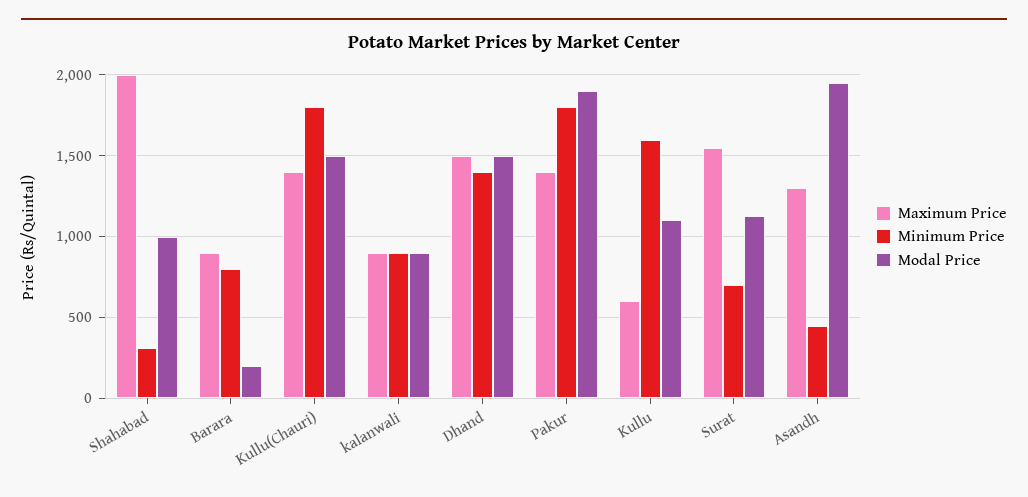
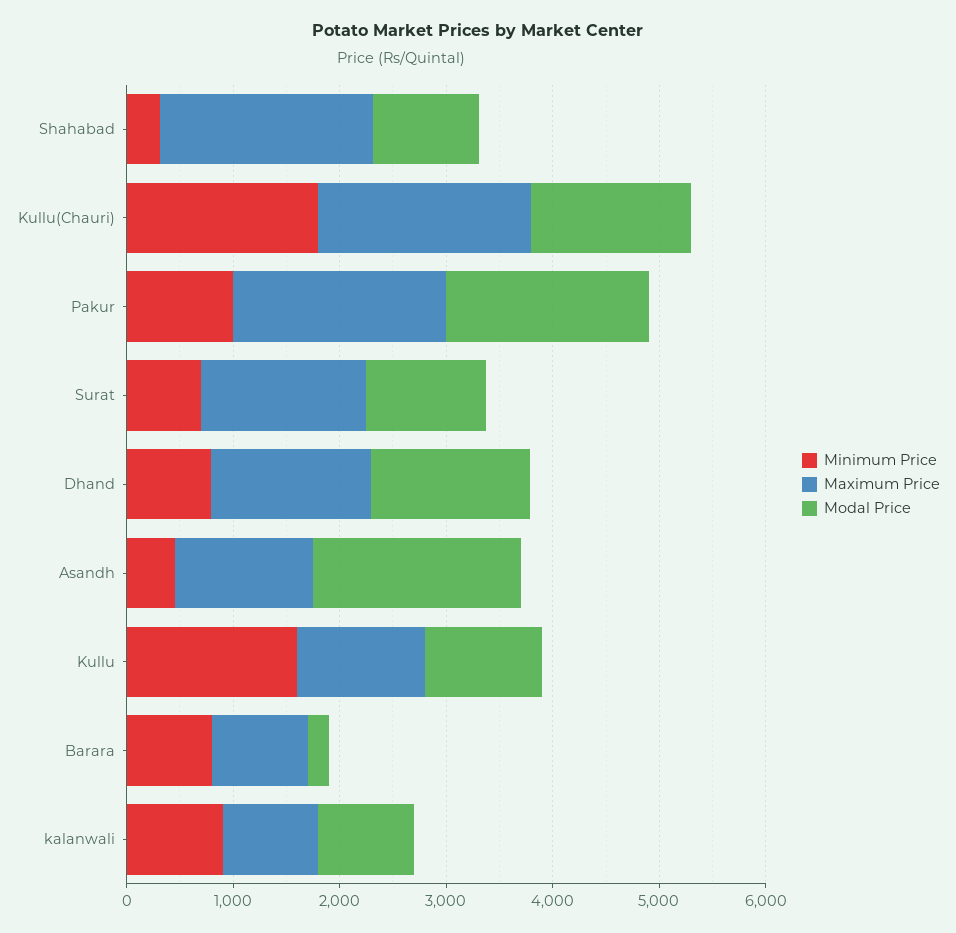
Maximum Price, Kullu(Chauri): 1400 -> 2000
Minimum Price, Dhand: 1400 -> 800
Maximum Price, Pakur: 1400 -> 2000
Minimum Price, Pakur: 1800 -> 1000
Maximum Price, Kullu: 600 -> 1200

